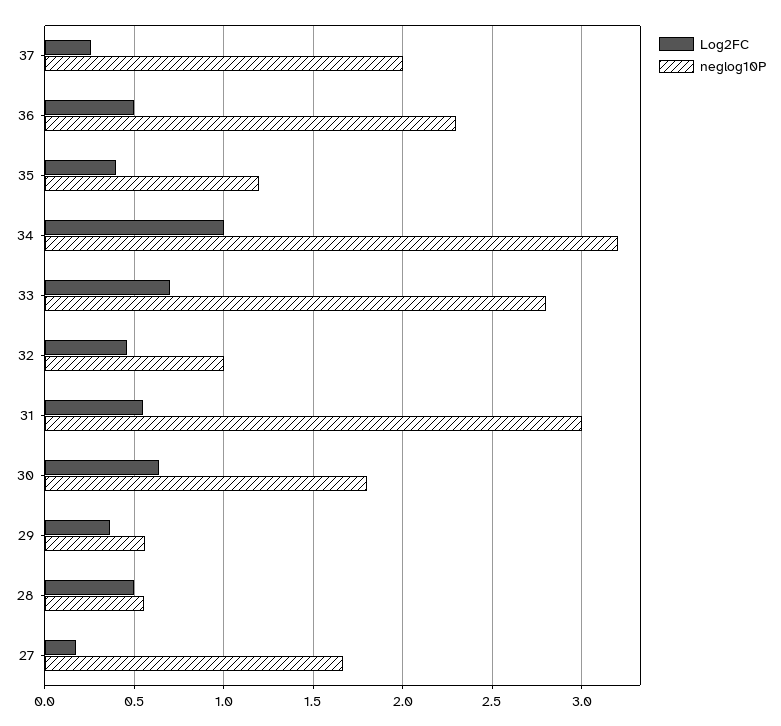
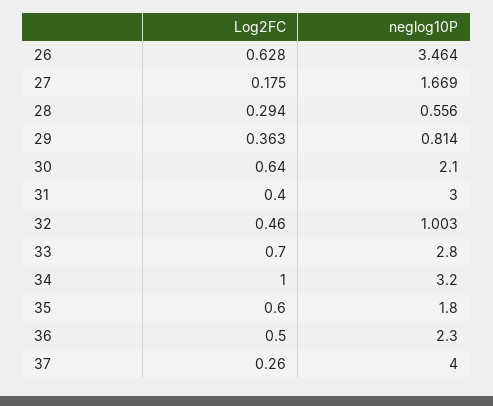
neglog10P, 37: 2 -> 4
Log2FC, 35: 0.4 -> 0.6
neglog10P, 35: 1.2 -> 1.8
Log2FC, 31: 0.55 -> 0.4
neglog10P, 30: 1.8 -> 2.1
neglog10P, 29: 0.55 -> 0.814
Log2FC, 28: 0.5 -> 0.294
Log2FC, 26: none -> 0.628
neglog10P, 26: none -> 3.464

